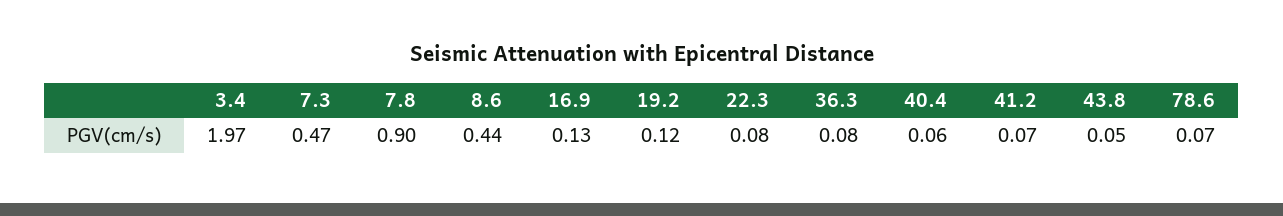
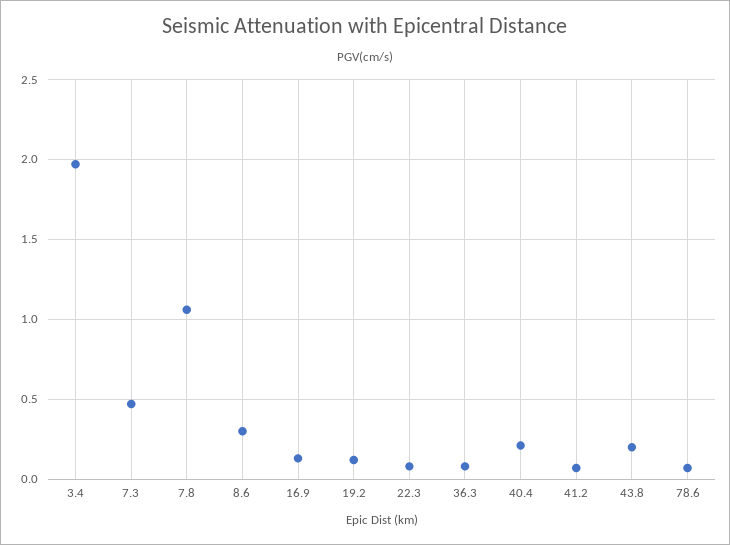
7.8: 0.9 -> 1.05
8.6: 0.44 -> 0.3
40.4: 0.06 -> 0.2
43.8: 0.05 -> 0.2

